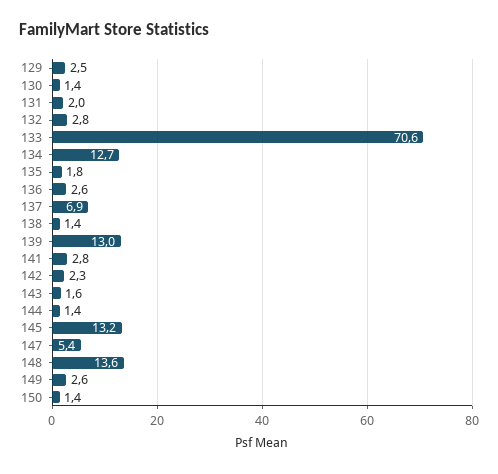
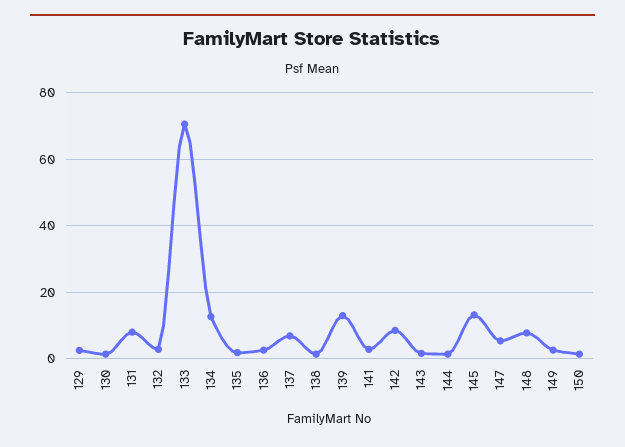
131: 2 -> 8
142: 2.3 -> 8
148: 13.6 -> 8

